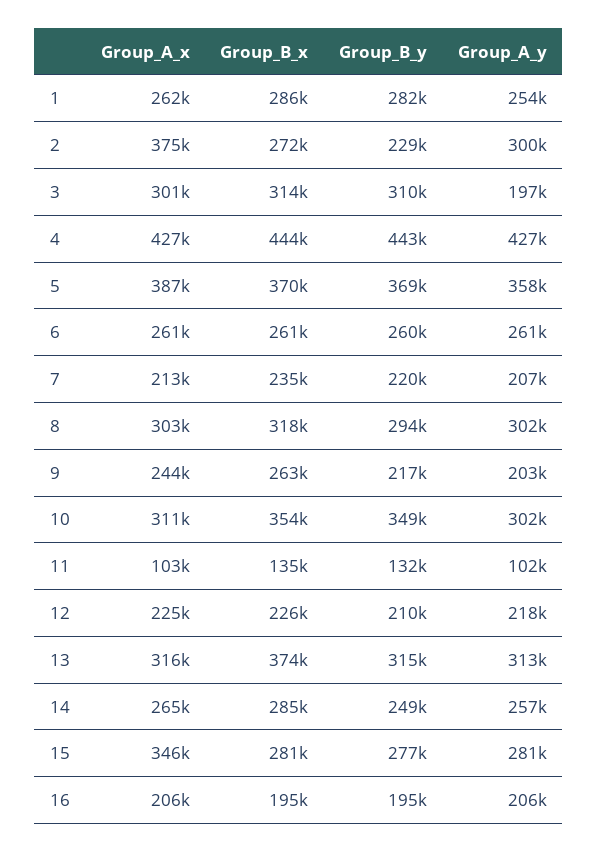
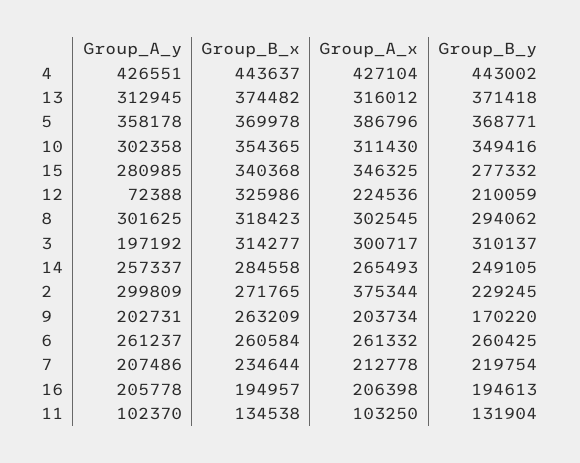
Group_A_x, 1: 262000 -> none
Group_B_x, 1: 286000 -> none
Group_B_y, 1: 282000 -> none
Group_A_y, 1: 254000 -> none
Group_A_x, 9: 244000 -> 203734
Group_B_y, 9: 217000 -> 170220
Group_B_x, 12: 226000 -> 325986
Group_A_y, 12: 218000 -> 72388
Group_B_y, 13: 315000 -> 371418
Group_B_x, 15: 281000 -> 340368

